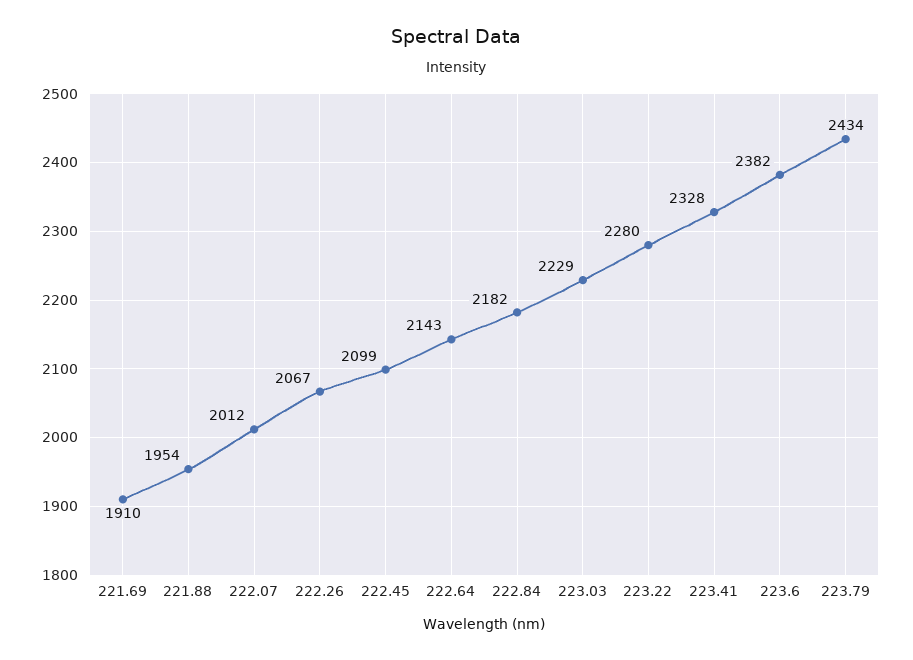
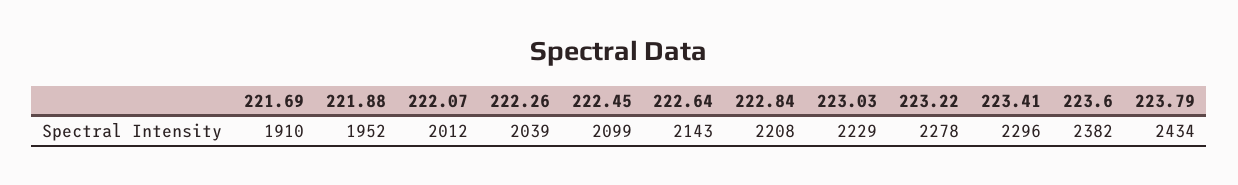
221.88: 1954 -> 1952
222.26: 2067 -> 2039
222.84: 2182 -> 2208
223.22: 2280 -> 2278
223.41: 2328 -> 2296

